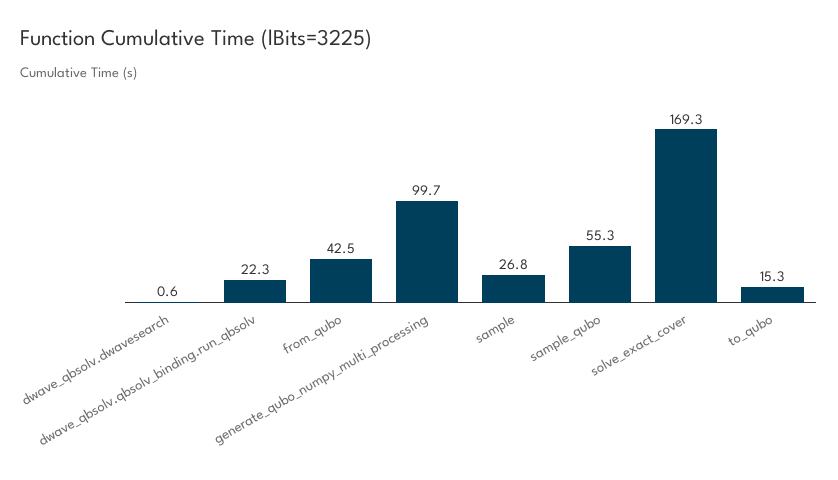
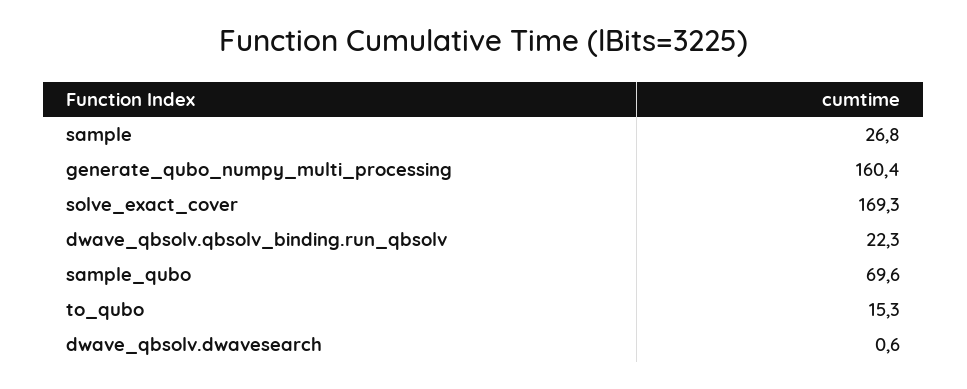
from_qubo: 42.5 -> none
generate_qubo_numpy_multi_processing: 99.7 -> 160.4
sample_qubo: 55.3 -> 69.6

